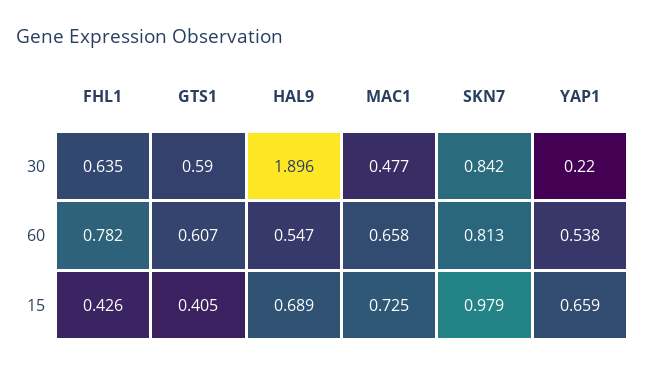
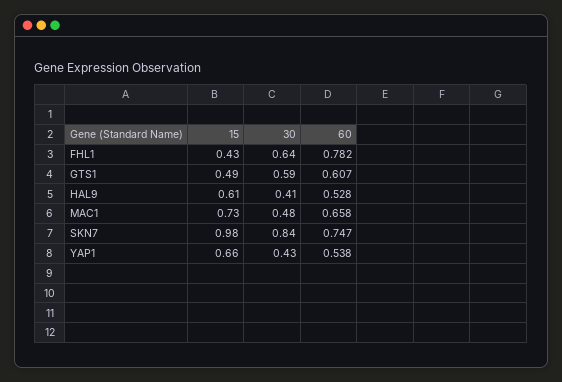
HAL9, 30: 1.896 -> 0.41
YAP1, 30: 0.22 -> 0.43
HAL9, 60: 0.547 -> 0.528
SKN7, 60: 0.813 -> 0.747
GTS1, 15: 0.405 -> 0.49
HAL9, 15: 0.689 -> 0.61

